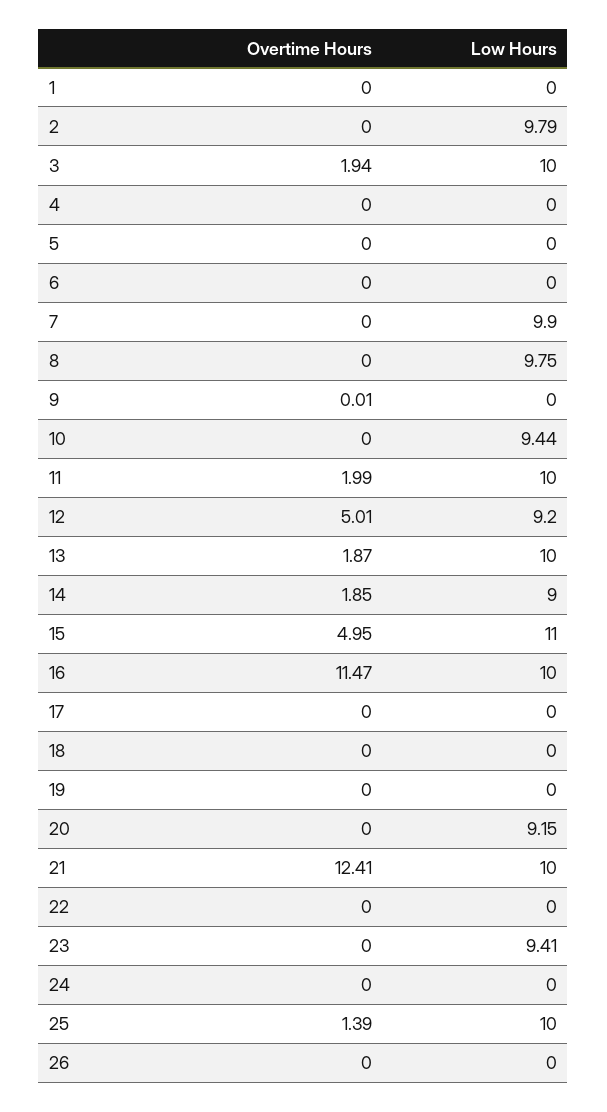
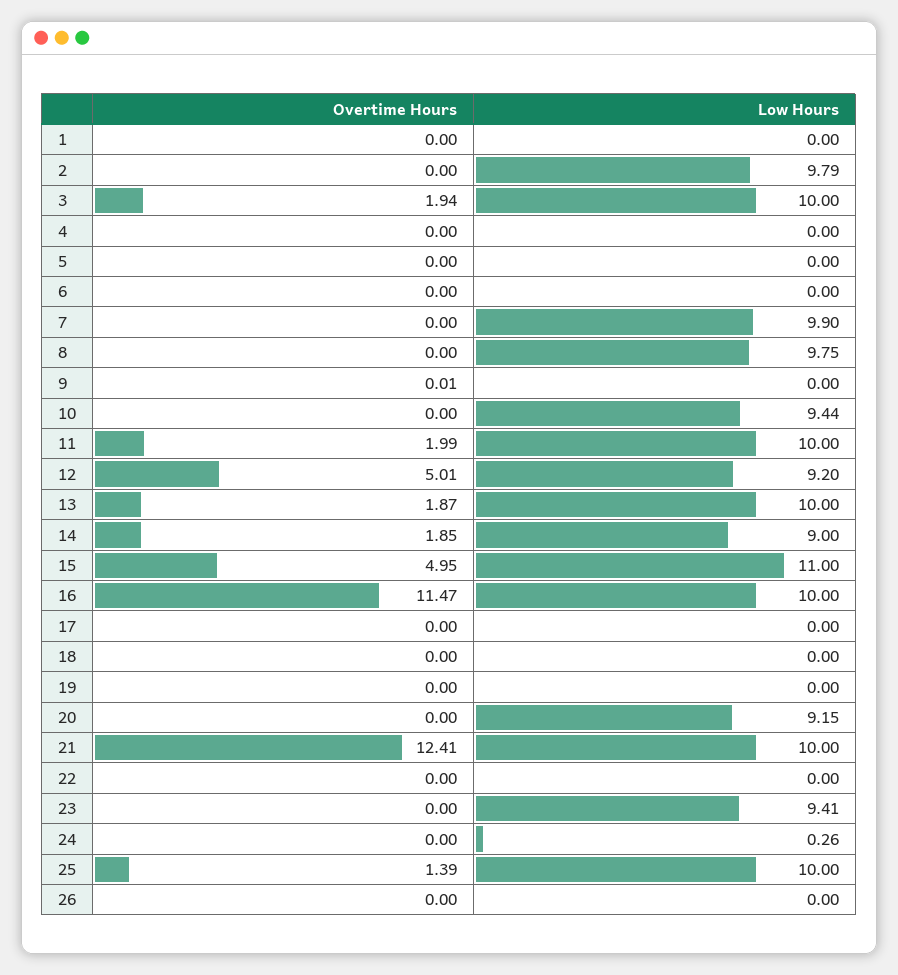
Low Hours, 24: 0 -> 0.26

